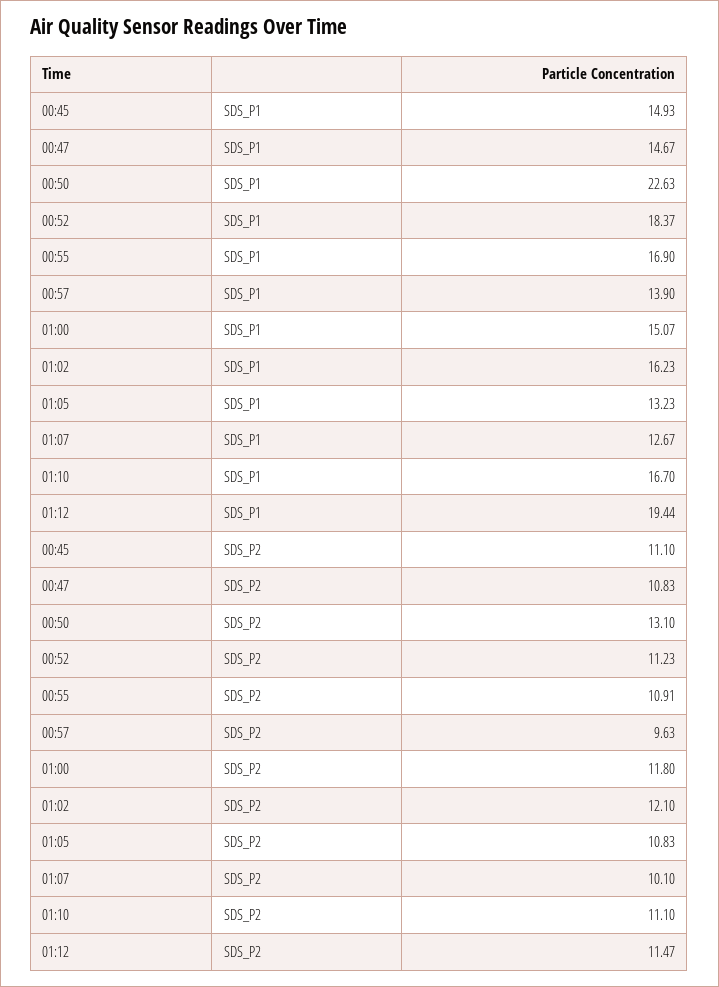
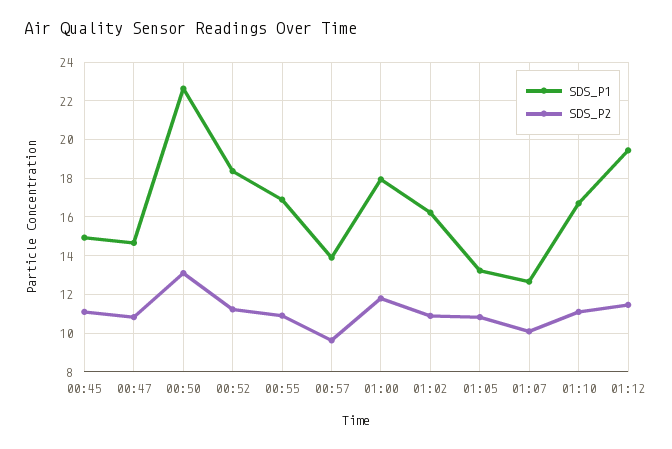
SDS_P1, 01:00: 15.07 -> 18
SDS_P2, 01:02: 12.1 -> 11

